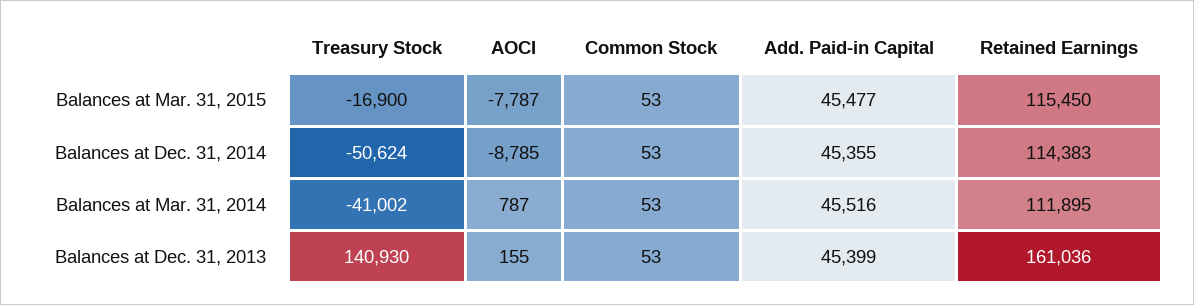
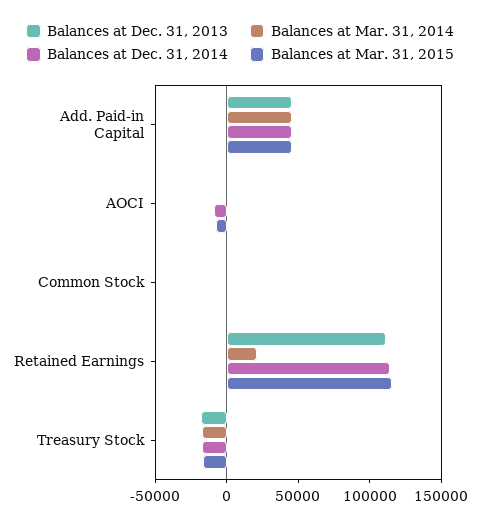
Balances at Dec. 31, 2014, Treasury Stock: -50624 -> -20000
Balances at Mar. 31, 2014, Treasury Stock: -41002 -> -20000
Balances at Mar. 31, 2014, Retained Earnings: 111895 -> 20000
Balances at Dec. 31, 2013, Treasury Stock: 140930 -> -20000
Balances at Dec. 31, 2013, Retained Earnings: 161036 -> 110000

